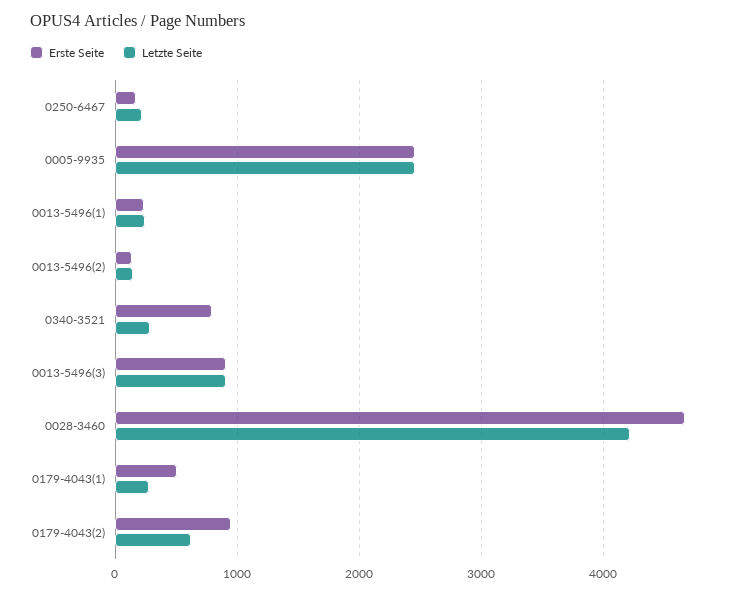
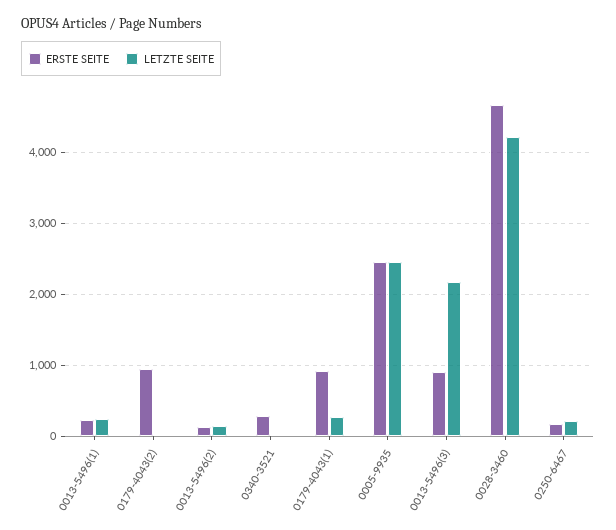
Erste Seite, 0340-3521: 800 -> 300
Letzte Seite, 0340-3521: 300 -> 0
Letzte Seite, 0013-5496(3): 900 -> 2200
Erste Seite, 0179-4043(1): 500 -> 900
Letzte Seite, 0179-4043(2): 600 -> 0

